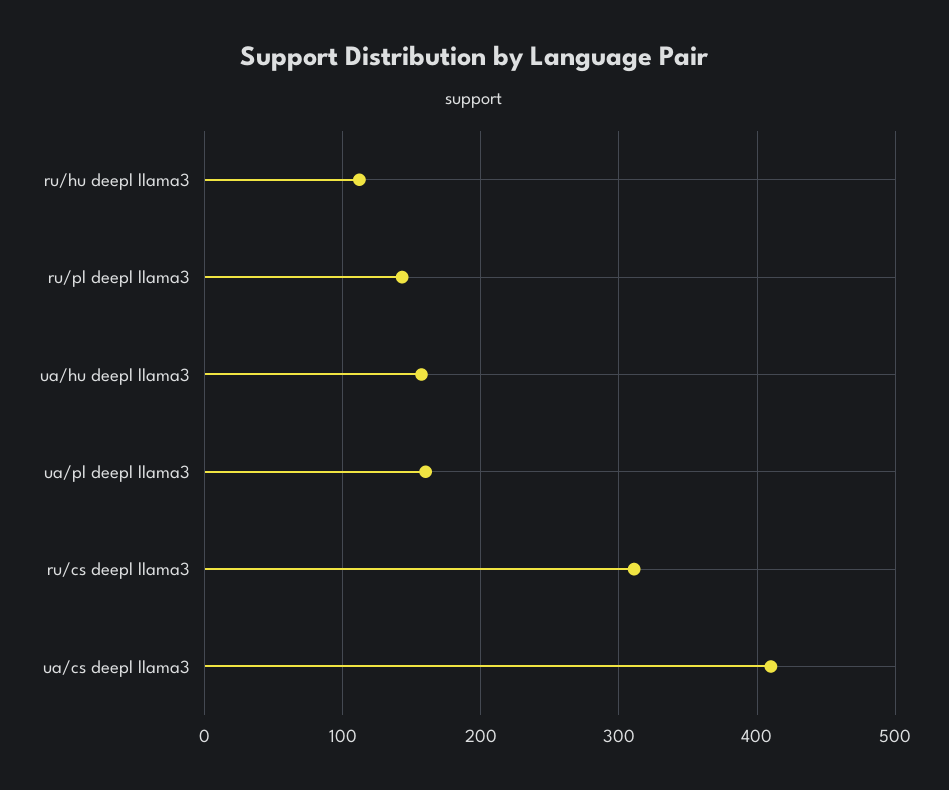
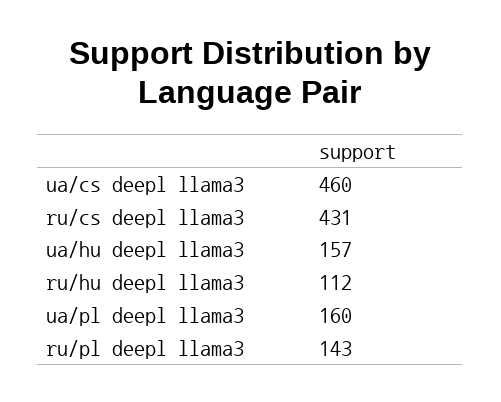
ru/cs deepl llama3: 310 -> 431
ua/cs deepl llama3: 410 -> 460

